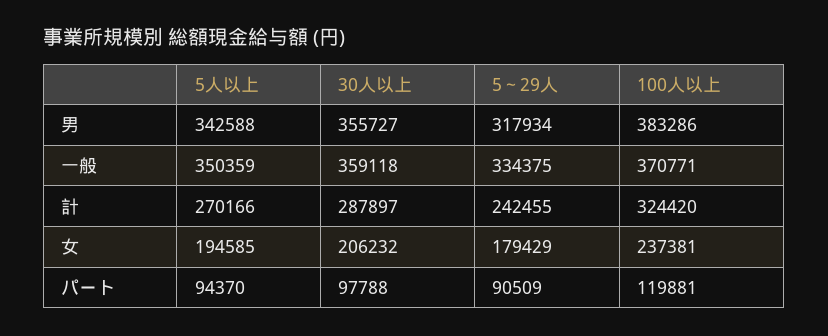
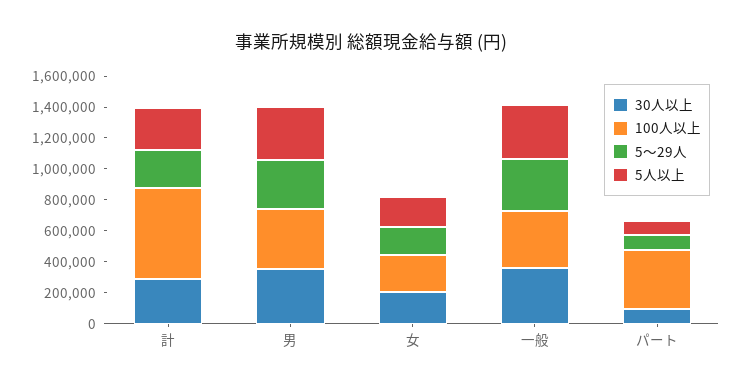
100人以上, 計: 324420 -> 600000
100人以上, パート: 119881 -> 400000

